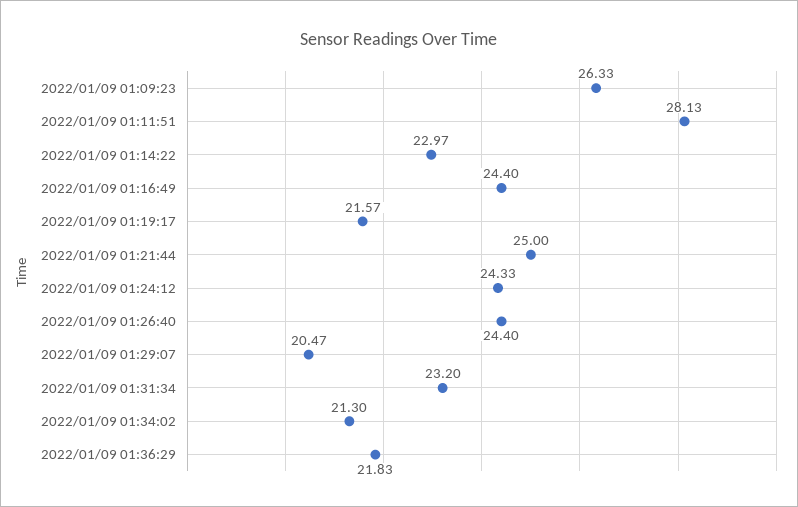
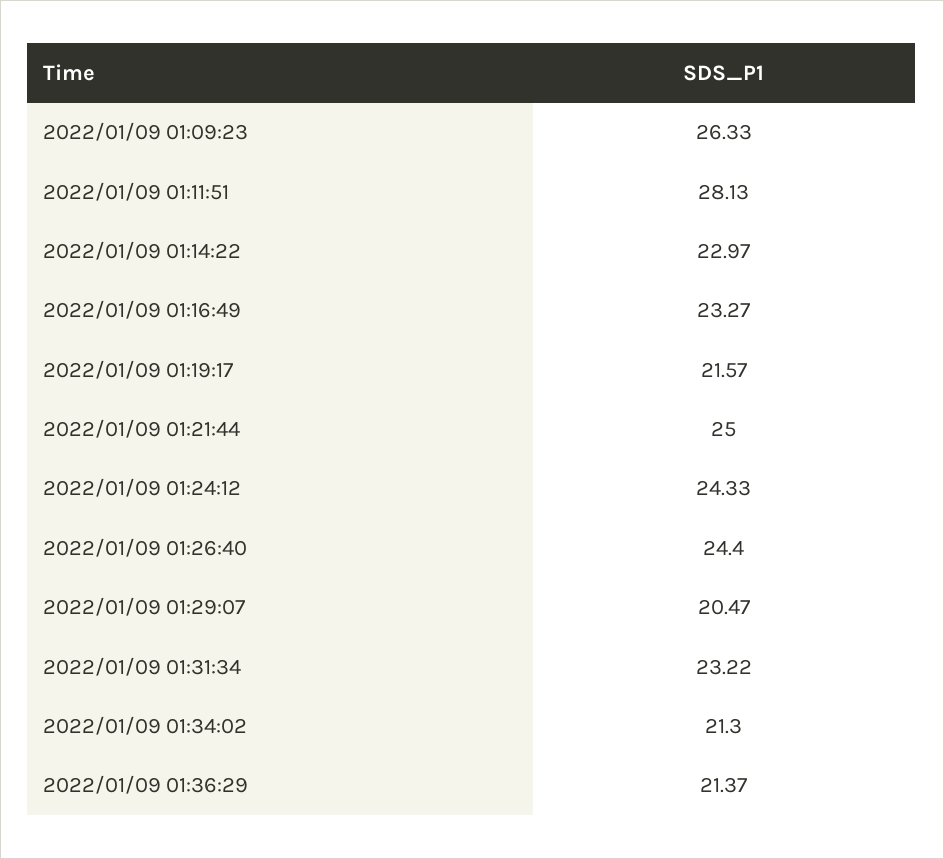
2022/01/09 01:16:49: 24.4 -> 23.27
2022/01/09 01:31:34: 23.2 -> 23.22
2022/01/09 01:36:29: 21.83 -> 21.37

